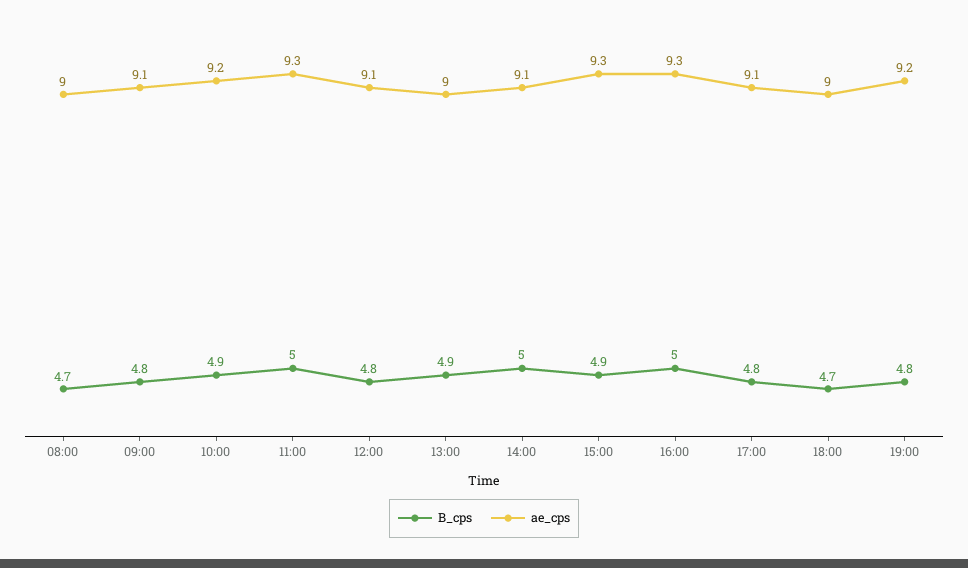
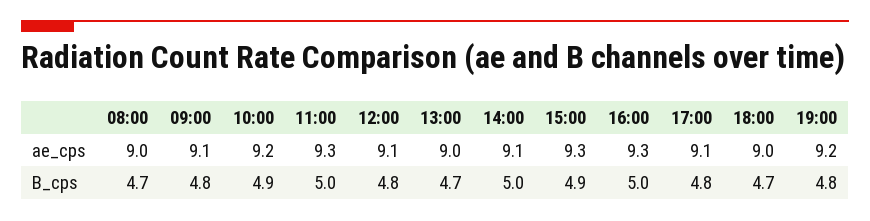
B_cps, 13:00: 4.9 -> 4.7

